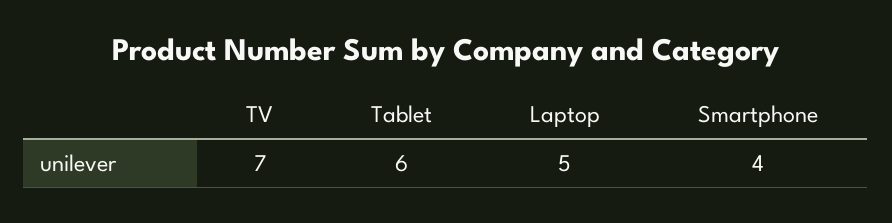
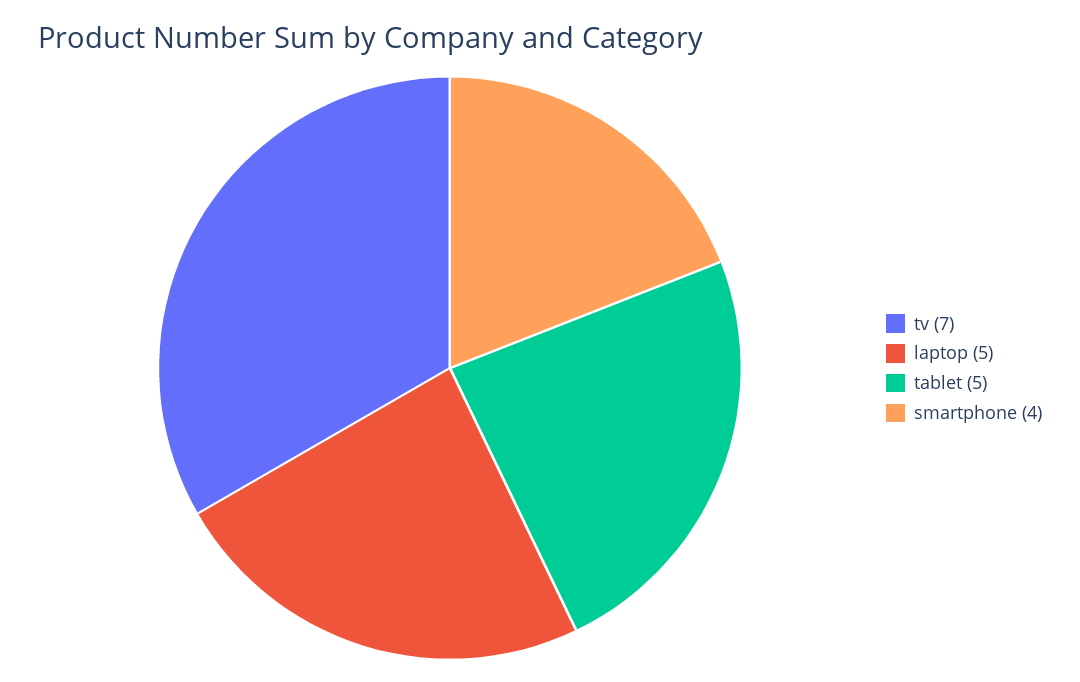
Tablet: 6 -> 5

